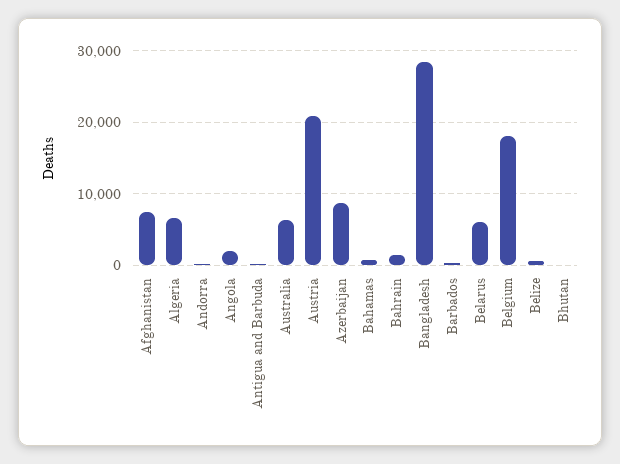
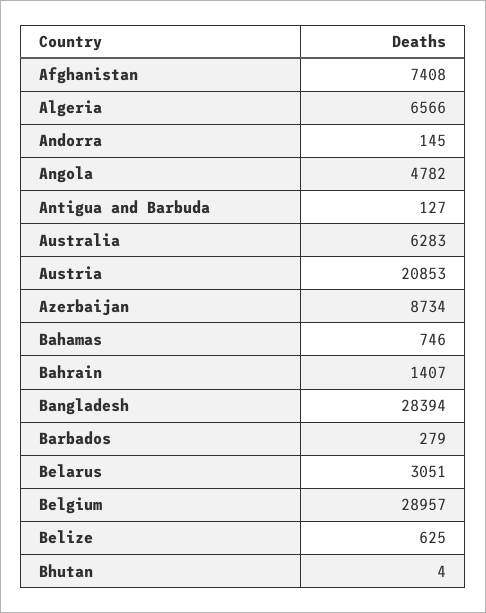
Angola: 2000 -> 4782
Belarus: 6000 -> 3051
Belgium: 18000 -> 28957

